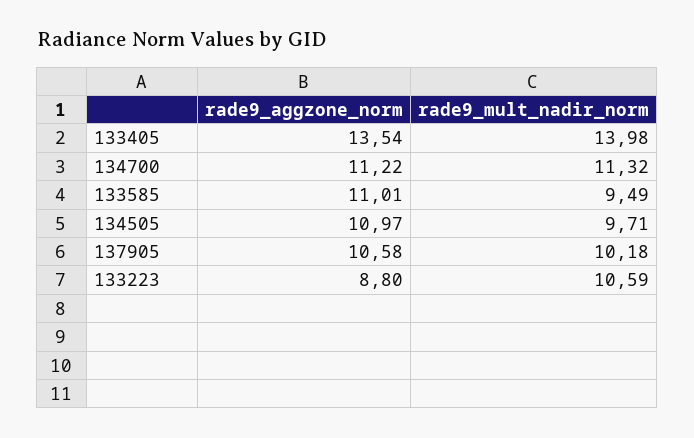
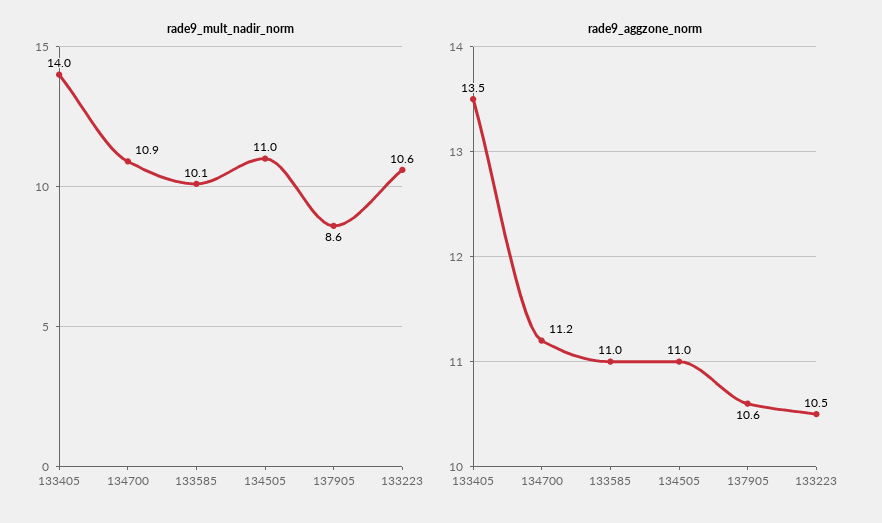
rade9_mult_nadir_norm, 134700: 11.32 -> 10.9
rade9_mult_nadir_norm, 133585: 9.49 -> 10.1
rade9_mult_nadir_norm, 134505: 9.71 -> 11
rade9_mult_nadir_norm, 137905: 10.18 -> 8.6
rade9_aggzone_norm, 133223: 8.8 -> 10.5

